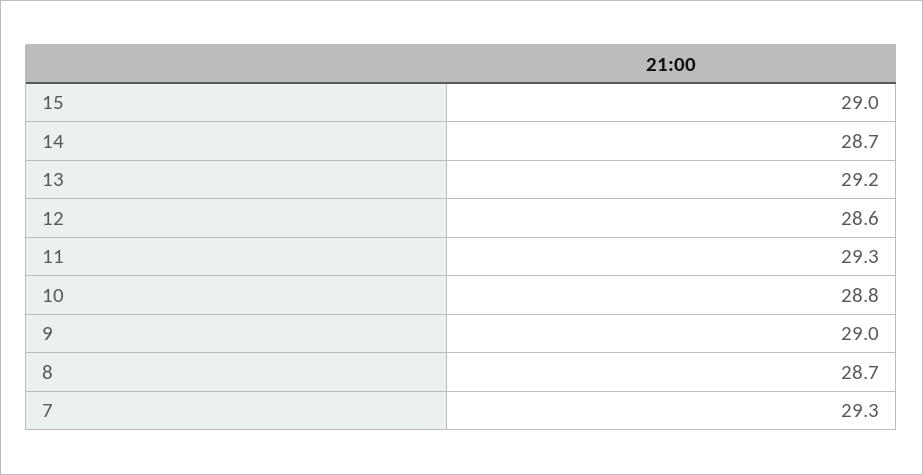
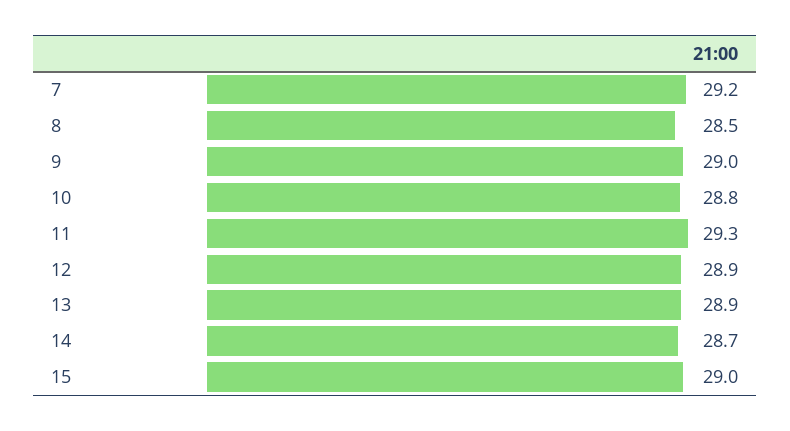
13: 29.2 -> 28.9
12: 28.6 -> 28.9
8: 28.7 -> 28.5
7: 29.3 -> 29.2

